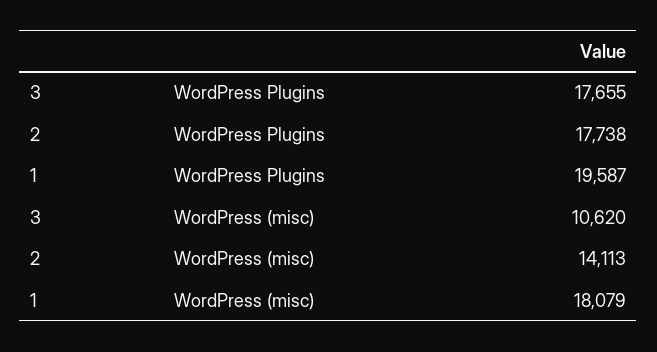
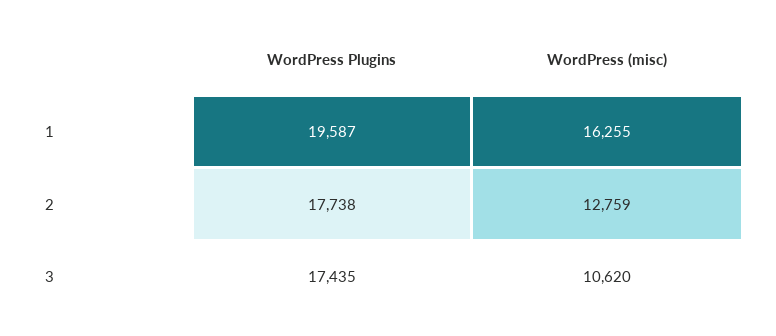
3, WordPress Plugins: 17655 -> 17435
2, WordPress (misc): 14113 -> 12759
1, WordPress (misc): 18079 -> 16255

